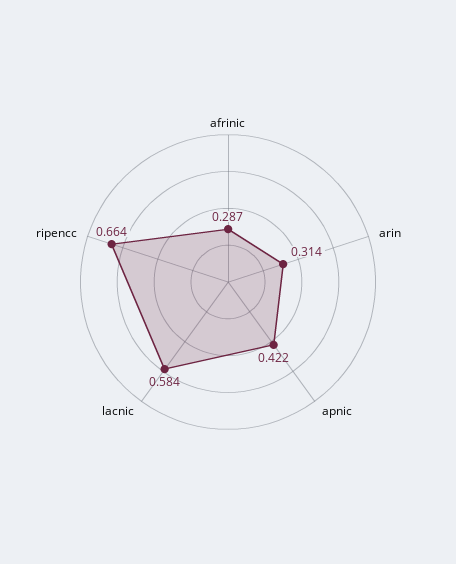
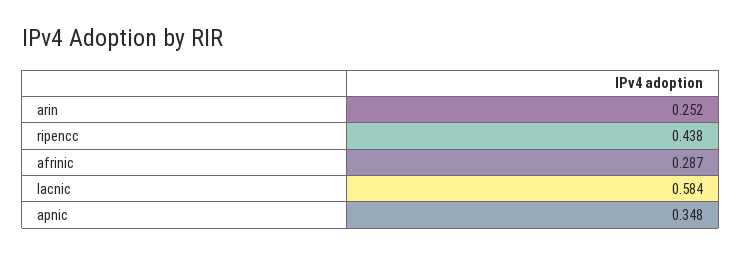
arin: 0.314 -> 0.252
apnic: 0.422 -> 0.348
ripencc: 0.664 -> 0.438

